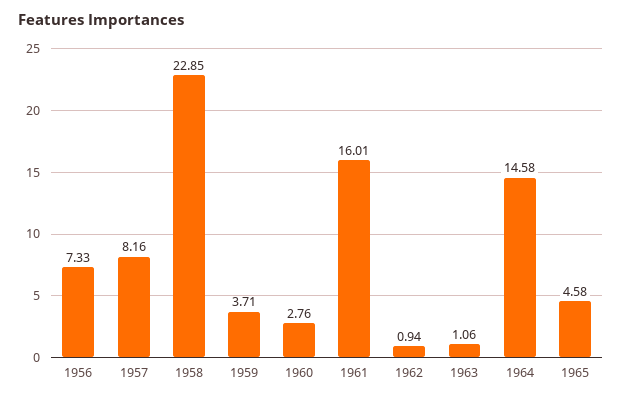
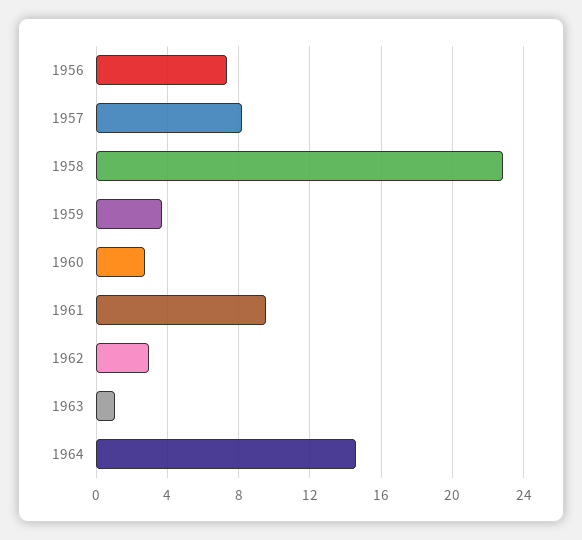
1961: 16.01 -> 9.5
1962: 0.94 -> 3
1965: 4.58 -> none

